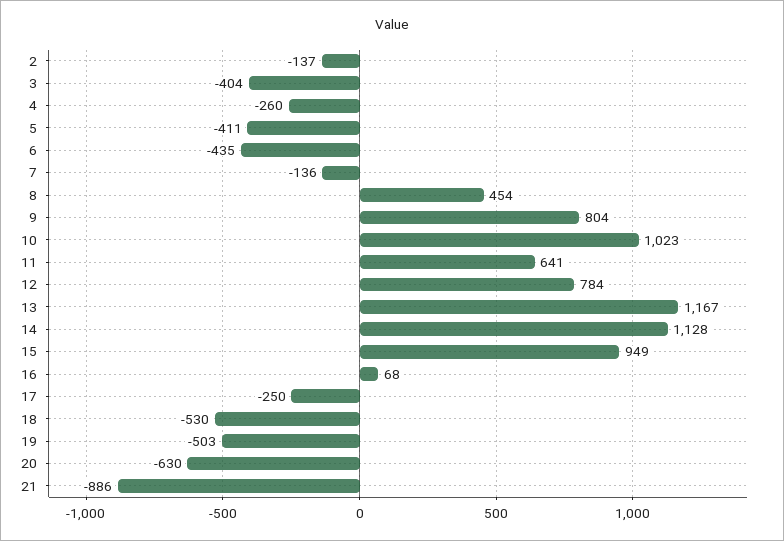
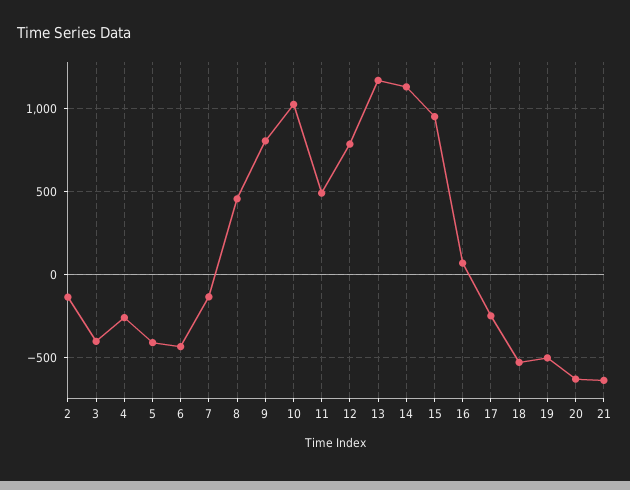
11: 641 -> 500
21: -886 -> -650

